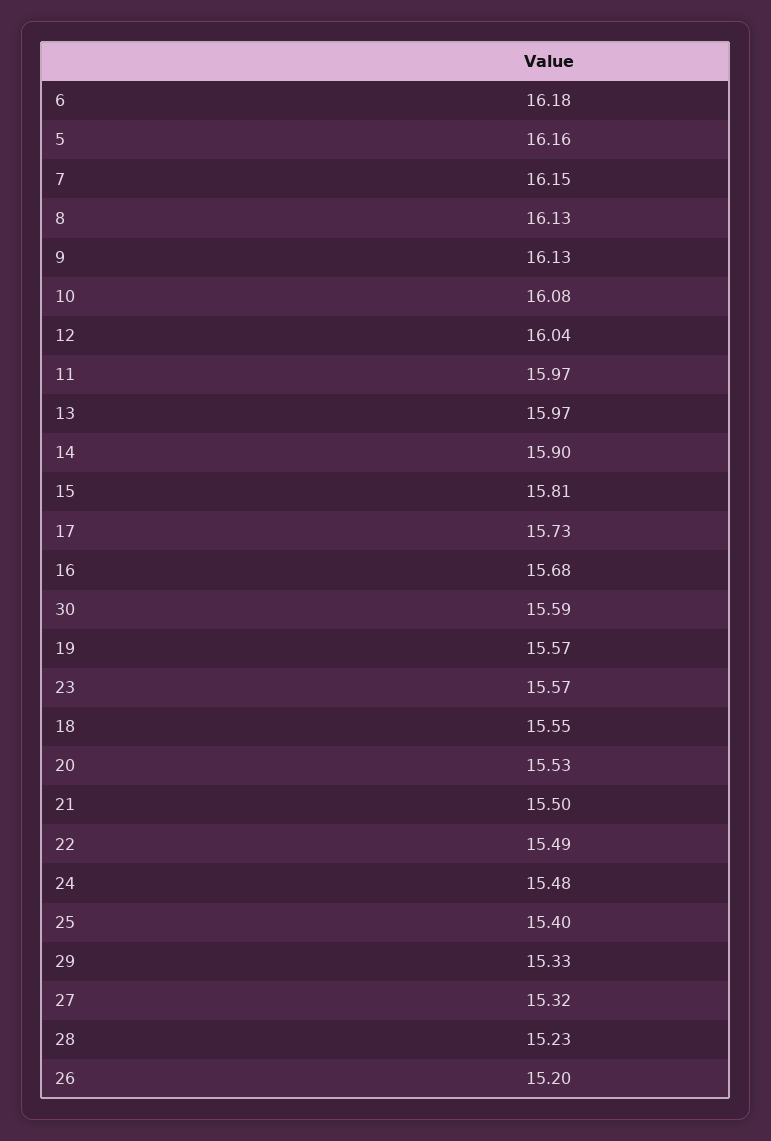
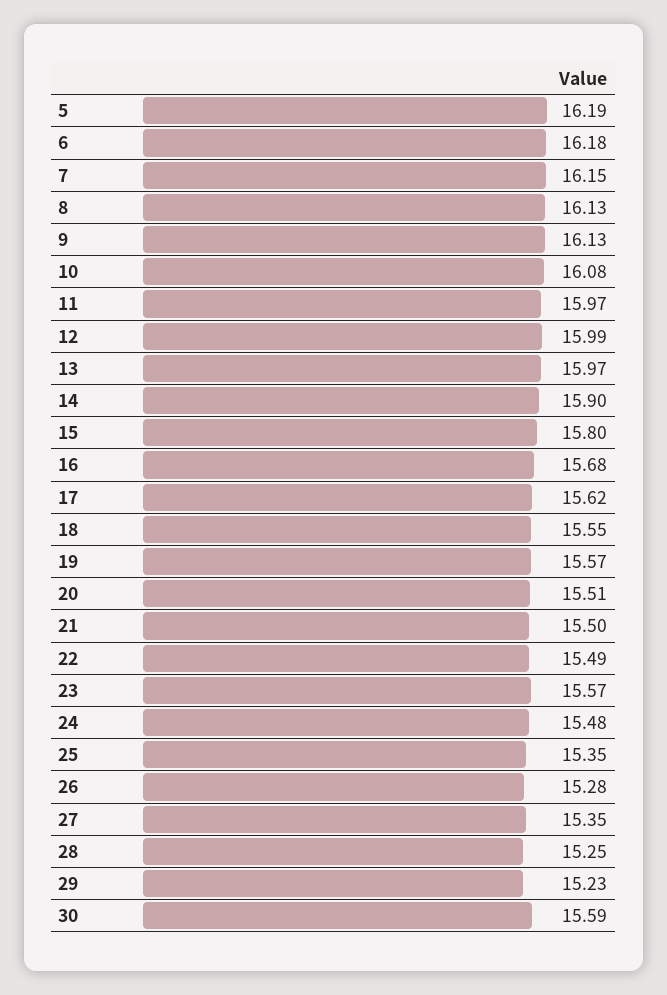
5: 16.16 -> 16.19
12: 16.04 -> 15.99
15: 15.81 -> 15.8
17: 15.73 -> 15.62
20: 15.53 -> 15.51
25: 15.4 -> 15.35
29: 15.33 -> 15.23
27: 15.32 -> 15.35
28: 15.23 -> 15.25
26: 15.2 -> 15.28

